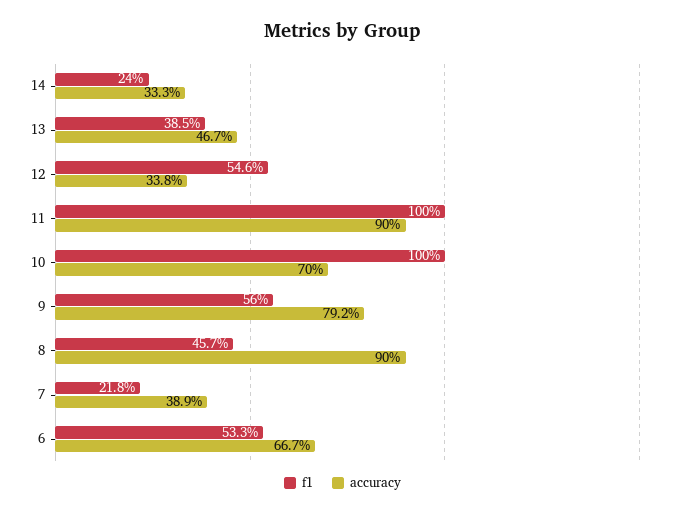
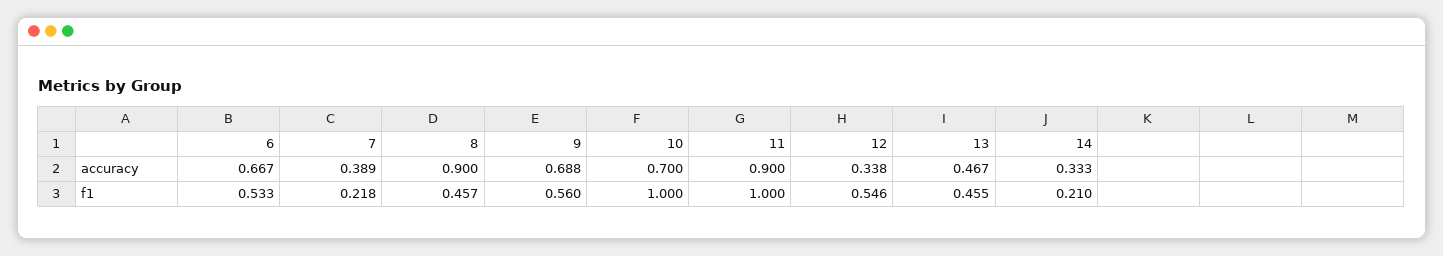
f1, 14: 0.24 -> 0.21
f1, 13: 0.385 -> 0.455
accuracy, 9: 0.792 -> 0.688

